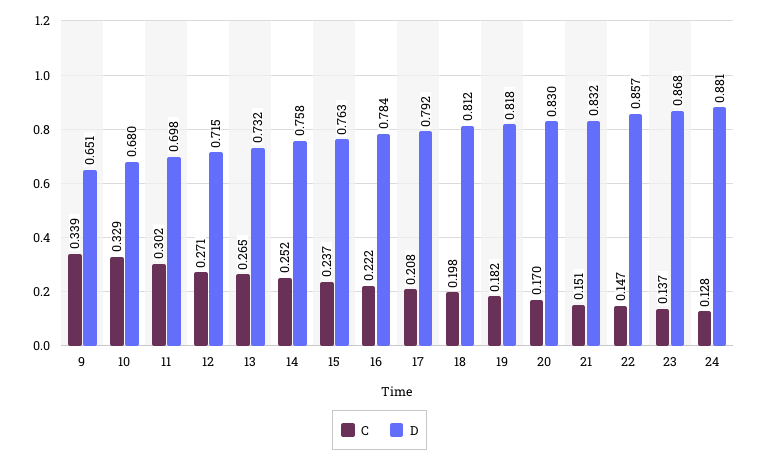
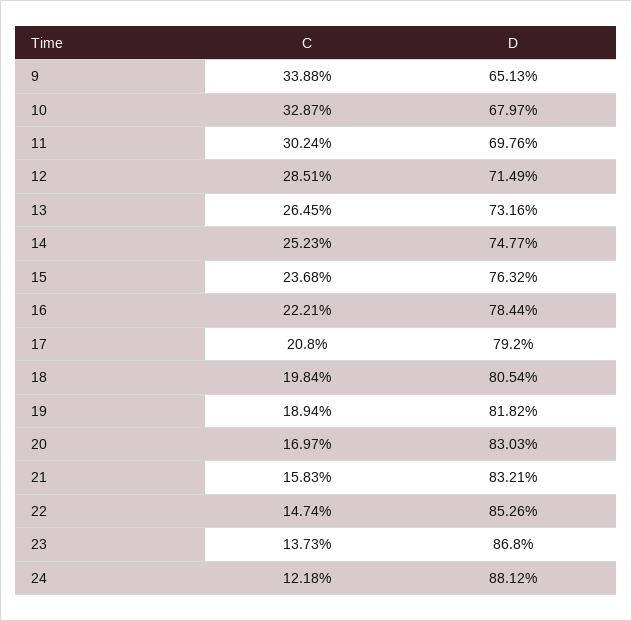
C, 12: 0.271 -> 0.2851
D, 14: 0.758 -> 0.7477
D, 18: 0.812 -> 0.8054
C, 19: 0.182 -> 0.1894
C, 21: 0.151 -> 0.1583
D, 22: 0.857 -> 0.8526
C, 24: 0.128 -> 0.1218

